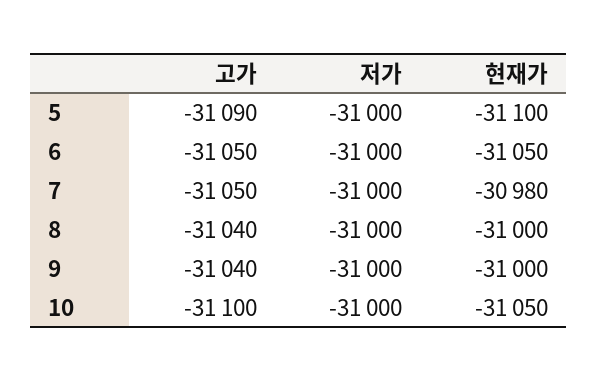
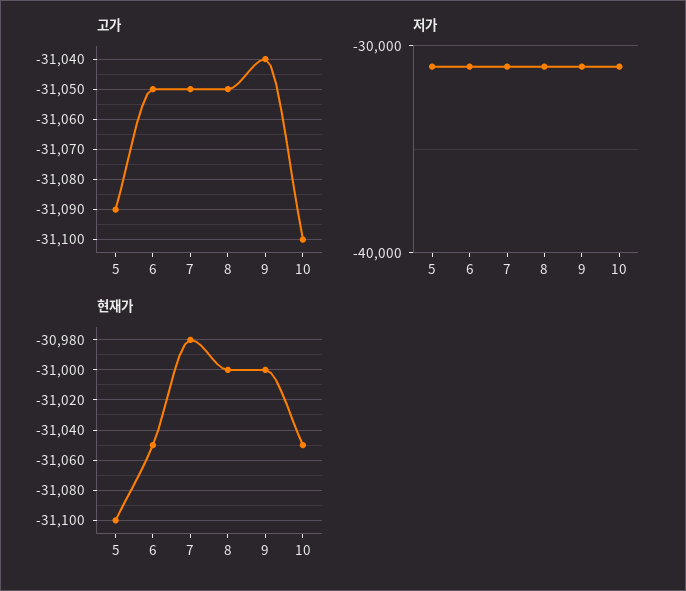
고가, 8: -31040 -> -31050

